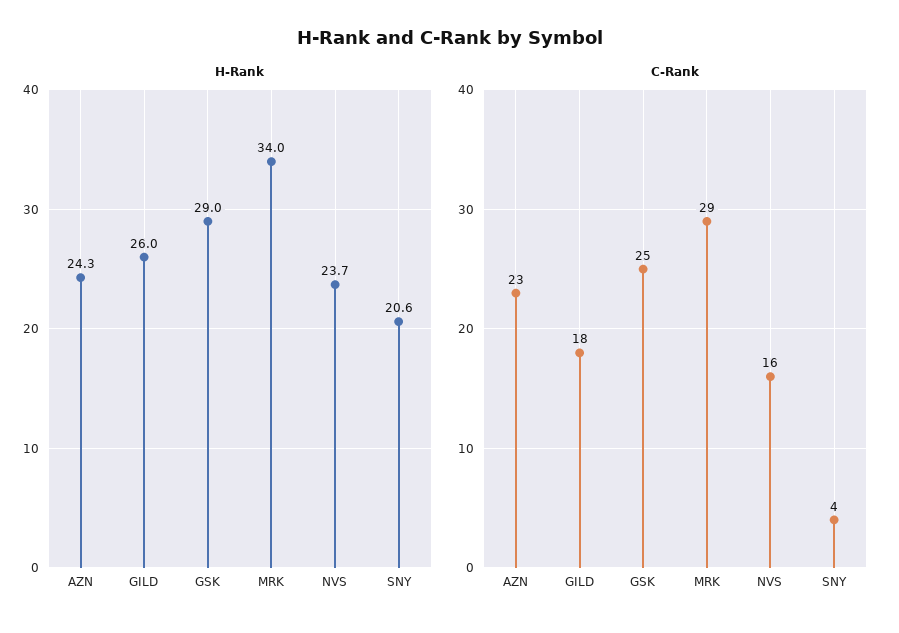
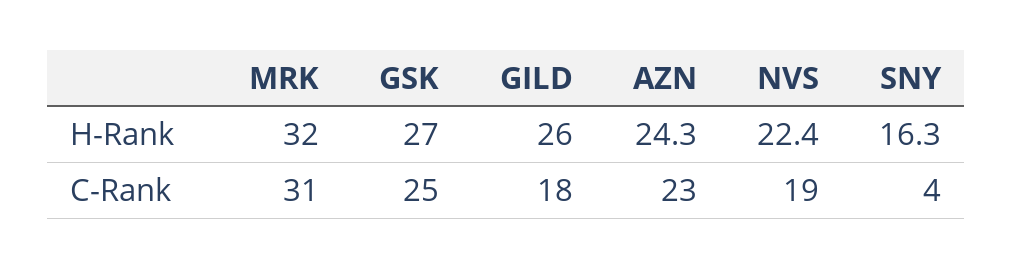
H-Rank, GSK: 29 -> 27
H-Rank, MRK: 34 -> 32
H-Rank, NVS: 23.7 -> 22.4
H-Rank, SNY: 20.6 -> 16.3
C-Rank, MRK: 29 -> 31
C-Rank, NVS: 16 -> 19

